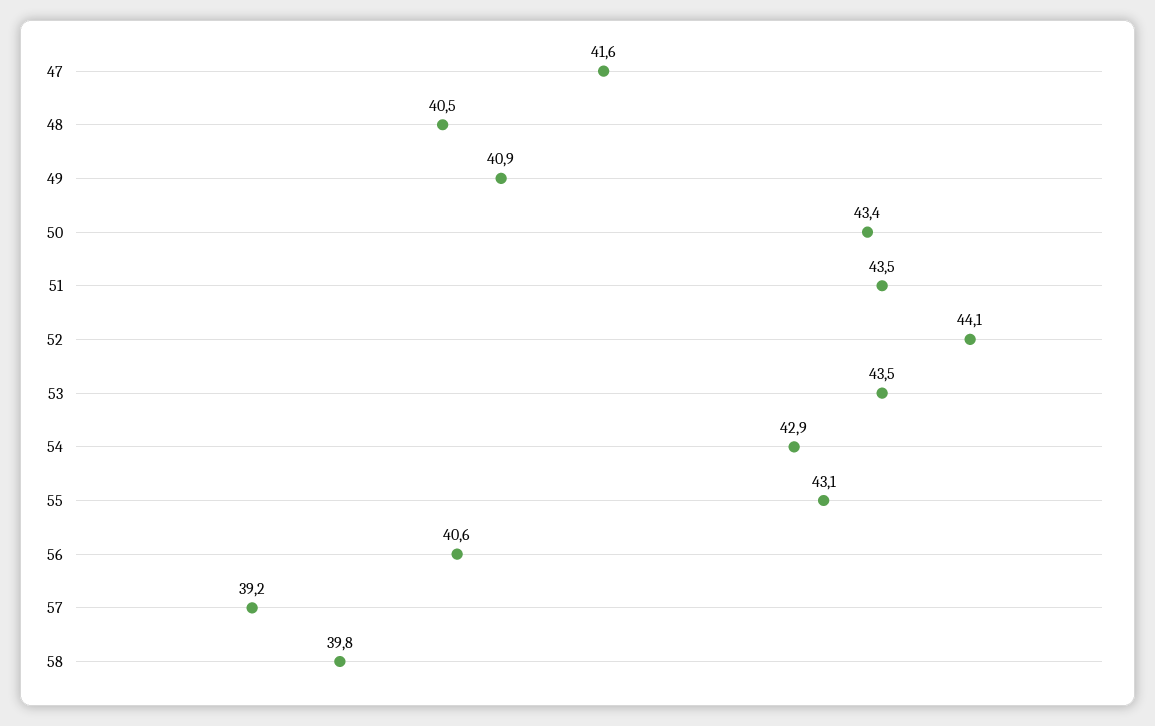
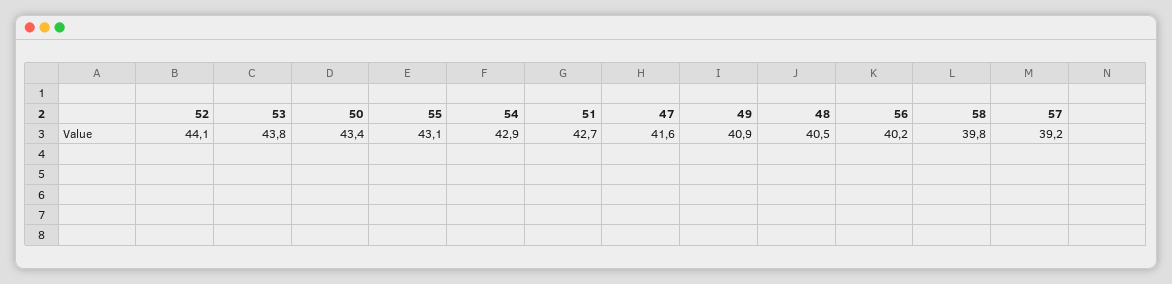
51: 43.5 -> 42.7
53: 43.5 -> 43.8
56: 40.6 -> 40.2

